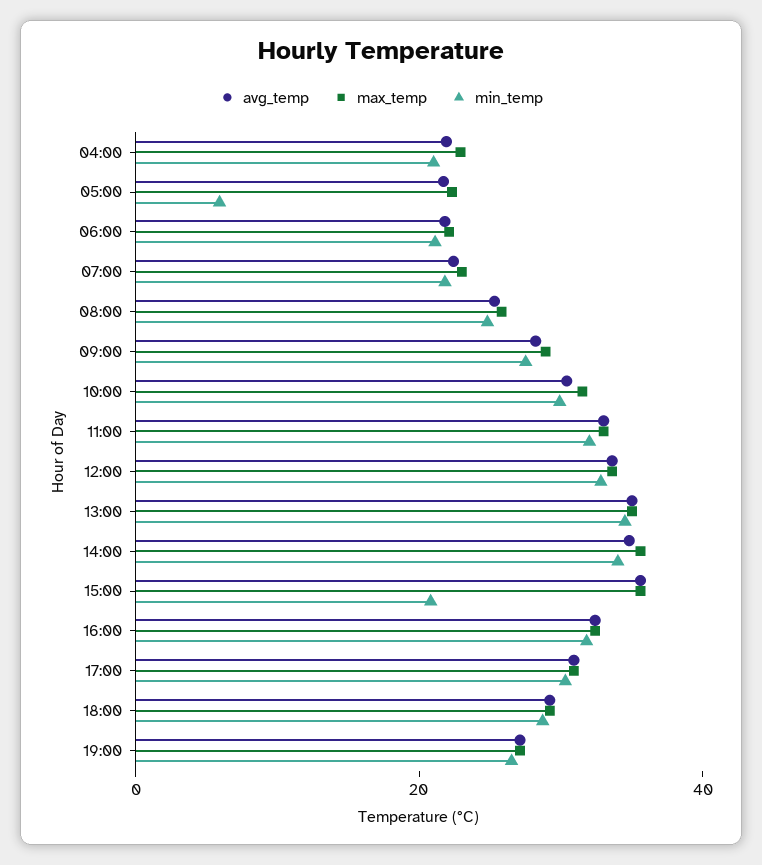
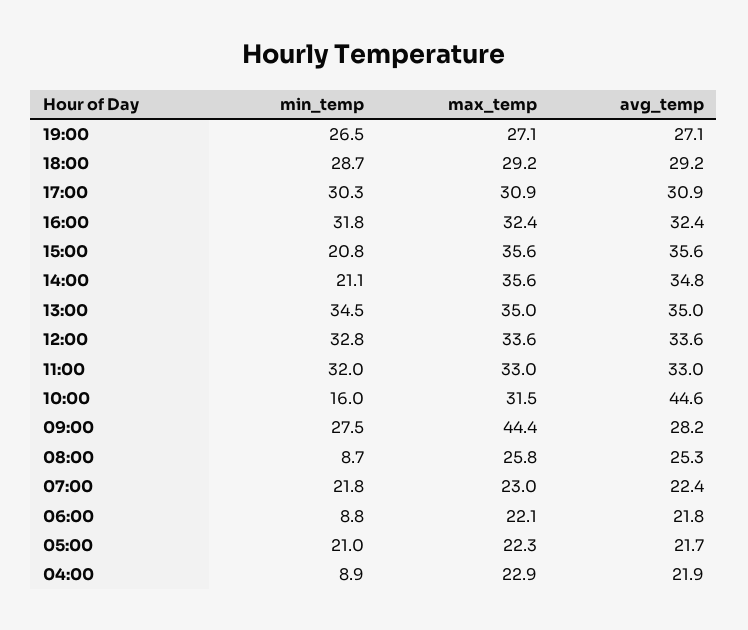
min_temp, 04:00: 20 -> 8.9
min_temp, 05:00: 5 -> 21
min_temp, 06:00: 20 -> 8.8
min_temp, 08:00: 25 -> 8.7
max_temp, 09:00: 30 -> 44.4
avg_temp, 10:00: 30 -> 44.6
min_temp, 10:00: 30 -> 16
min_temp, 14:00: 35 -> 21.1

